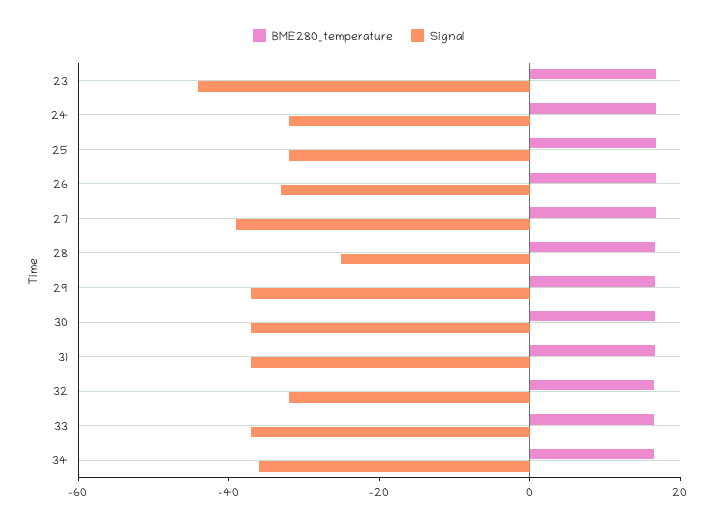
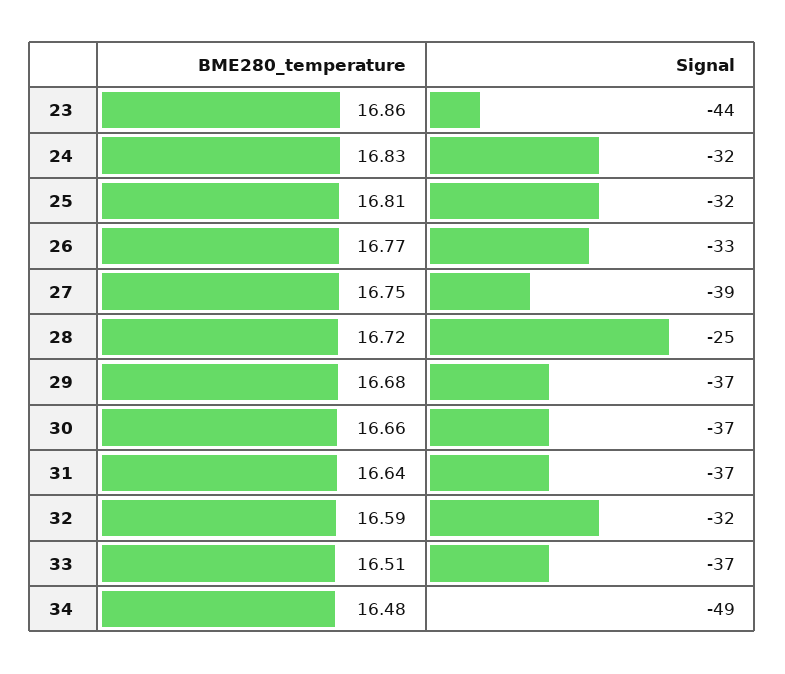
Signal, 34: -35 -> -49

